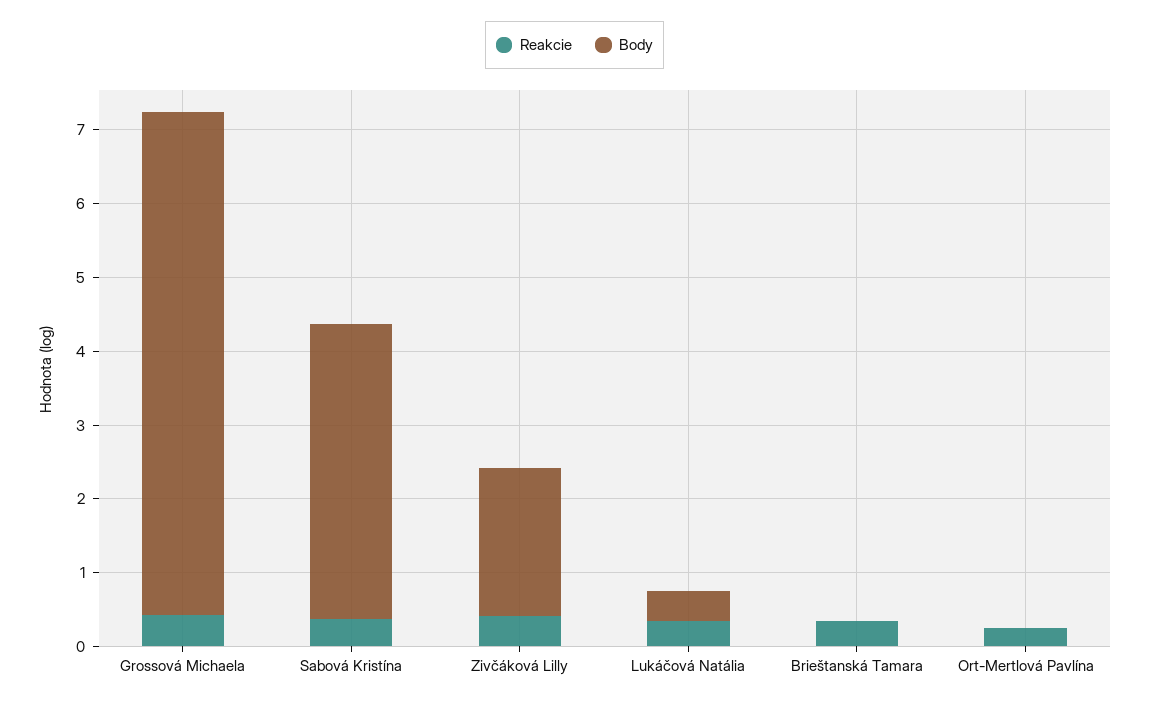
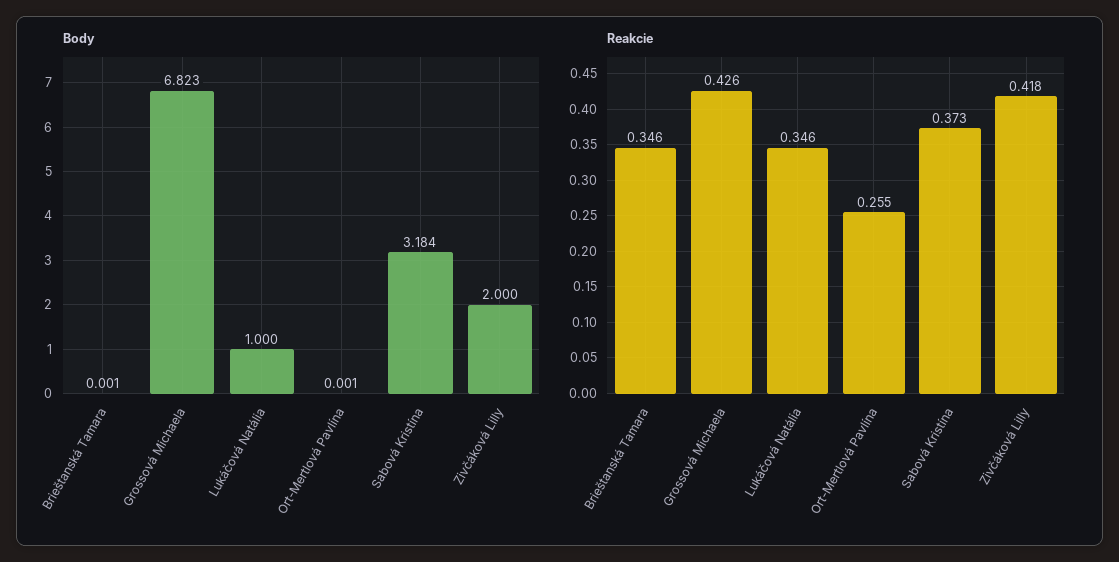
Body, Sabová Kristína: 4 -> 3.184
Body, Lukáčová Natália: 0.4 -> 1

